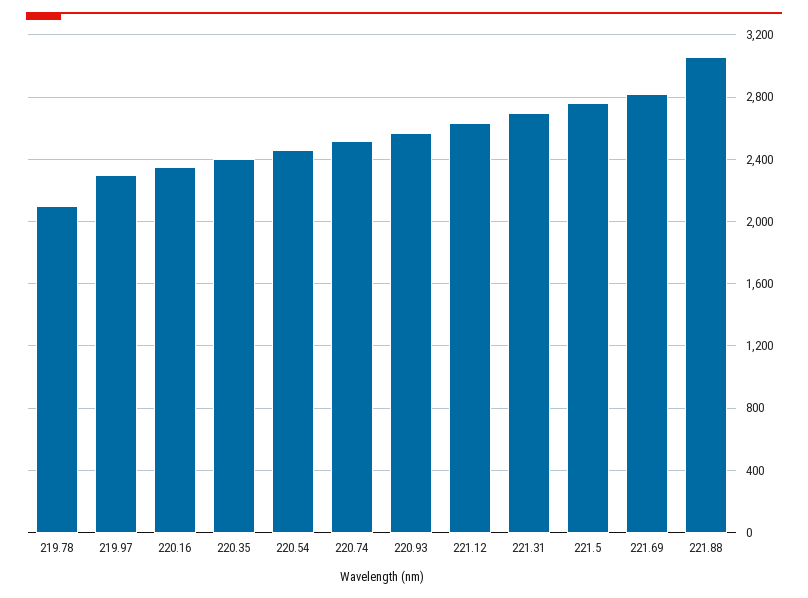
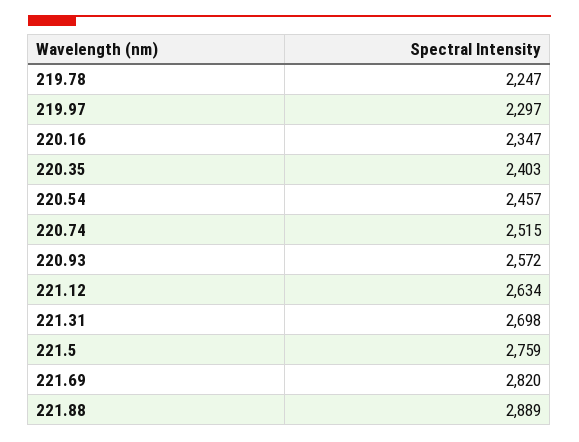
219.78: 2100 -> 2247
221.88: 3050 -> 2889

